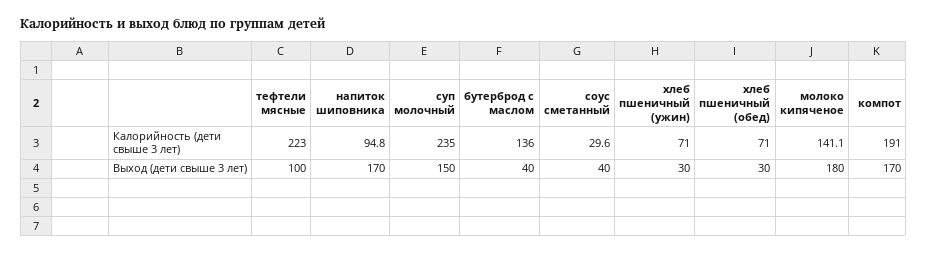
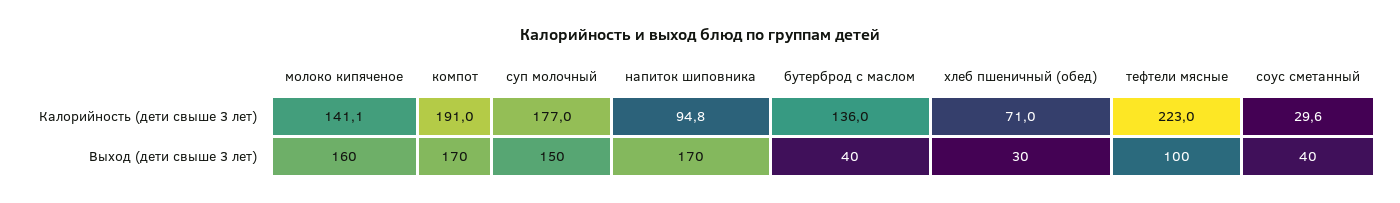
суп молочный, Калорийность (дети свыше 3 лет): 235 -> 177
хлеб пшеничный (ужин), Калорийность (дети свыше 3 лет): 71 -> none
хлеб пшеничный (ужин), Выход (дети свыше 3 лет): 30 -> none
молоко кипяченое, Выход (дети свыше 3 лет): 180 -> 160

